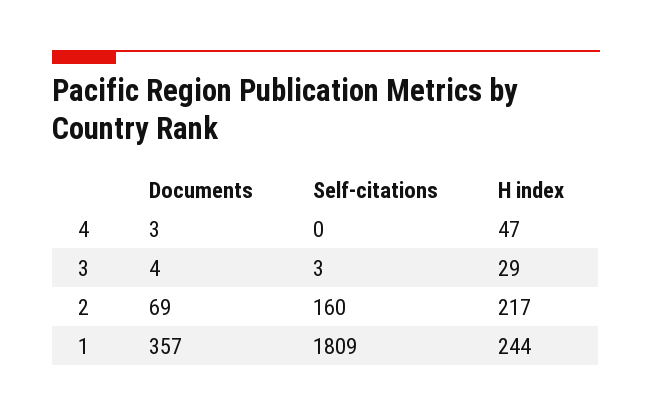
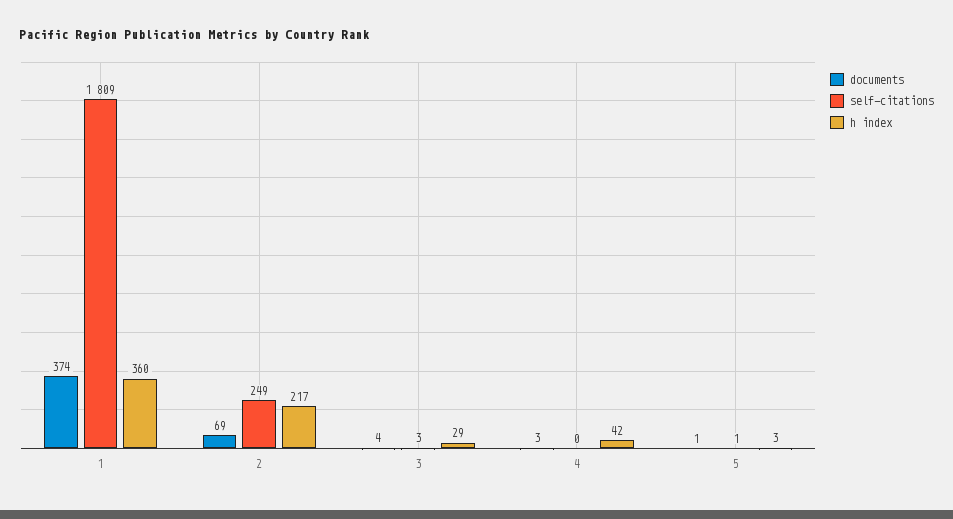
H index, 4: 47 -> 42
Self-citations, 2: 160 -> 249
Documents, 1: 357 -> 374
H index, 1: 244 -> 360
Documents, 5: none -> 1
Self-citations, 5: none -> 1
H index, 5: none -> 3

